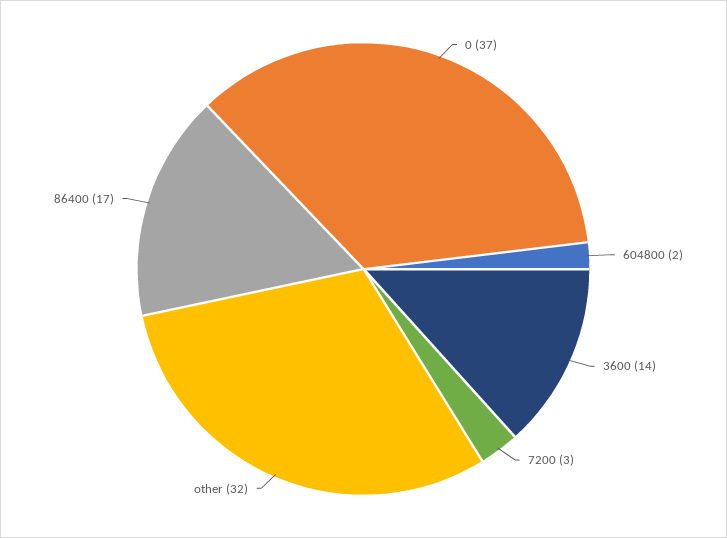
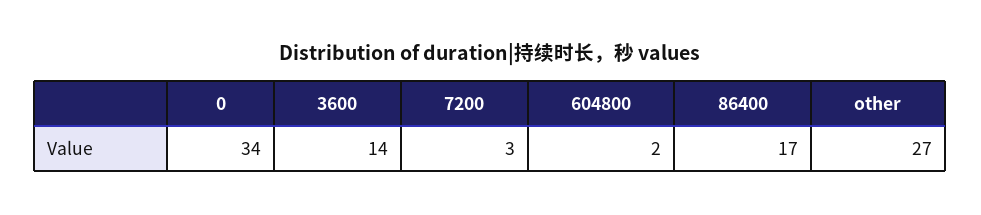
0: 37 -> 34
other: 32 -> 27

